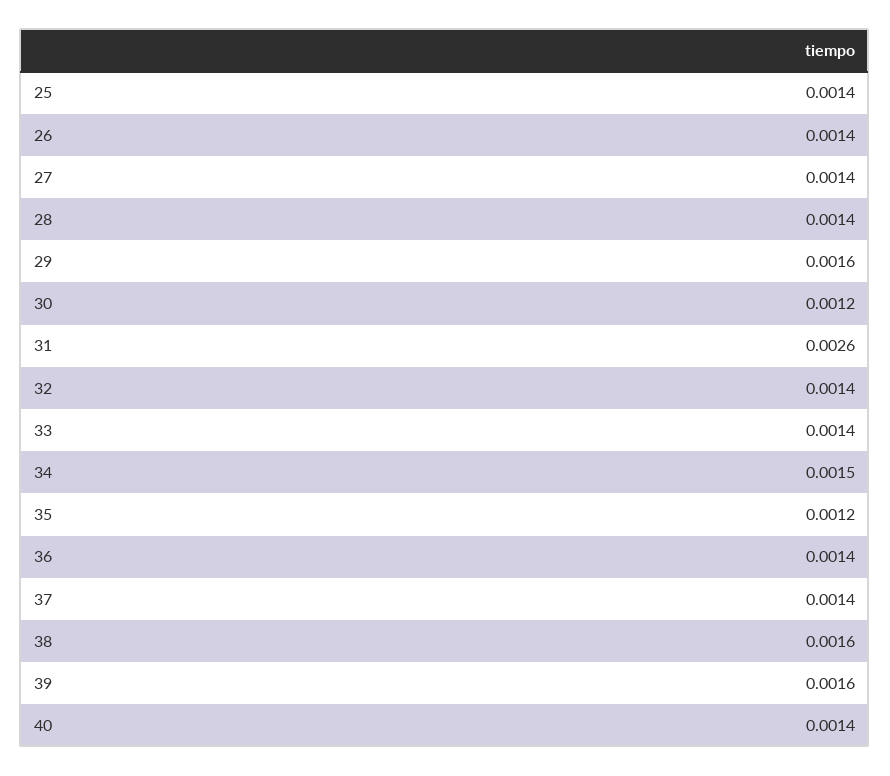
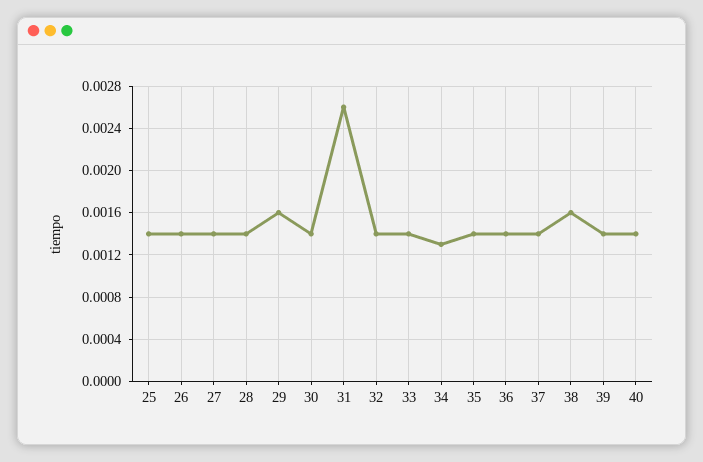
30: 0.0012 -> 0.0014
34: 0.0015 -> 0.0013
35: 0.0012 -> 0.0014
39: 0.0016 -> 0.0014

